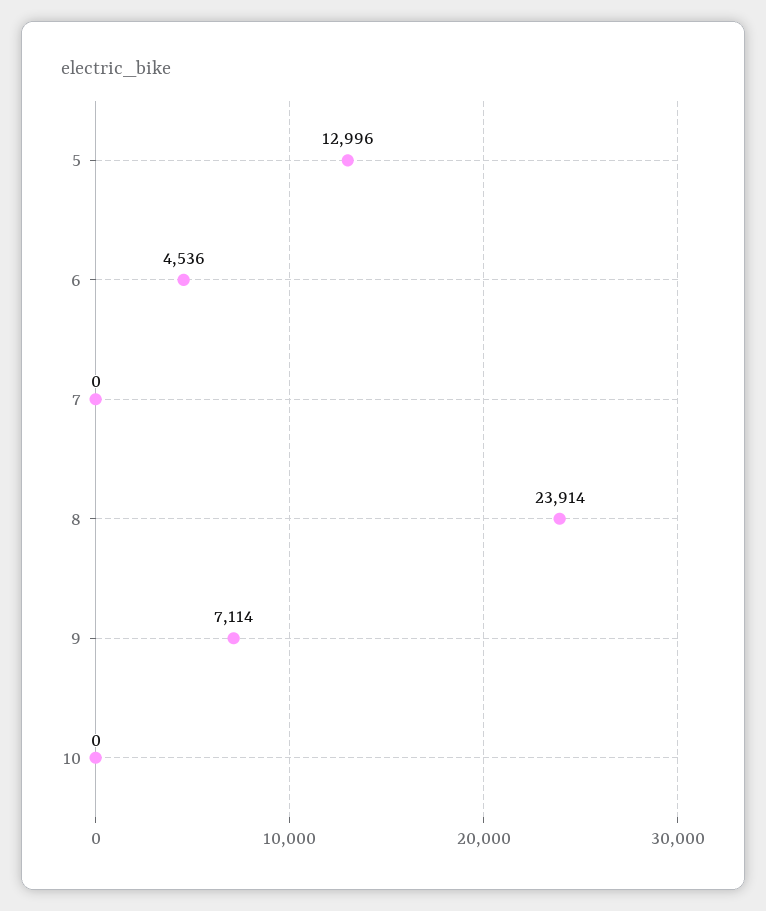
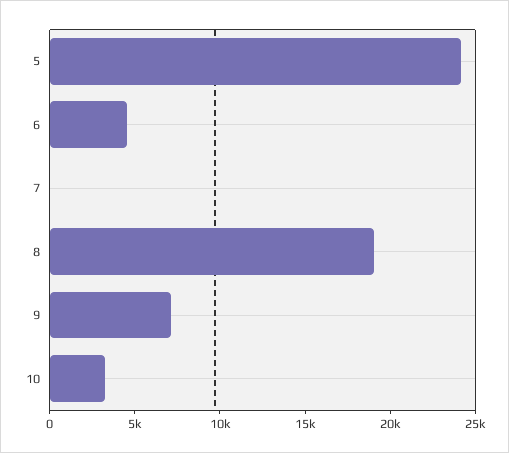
5: 12996 -> 24000
8: 23914 -> 19000
10: 0 -> 3000

